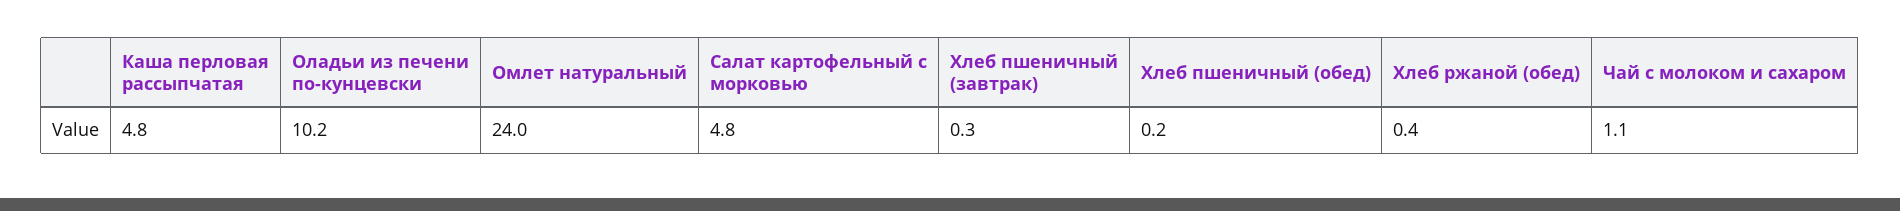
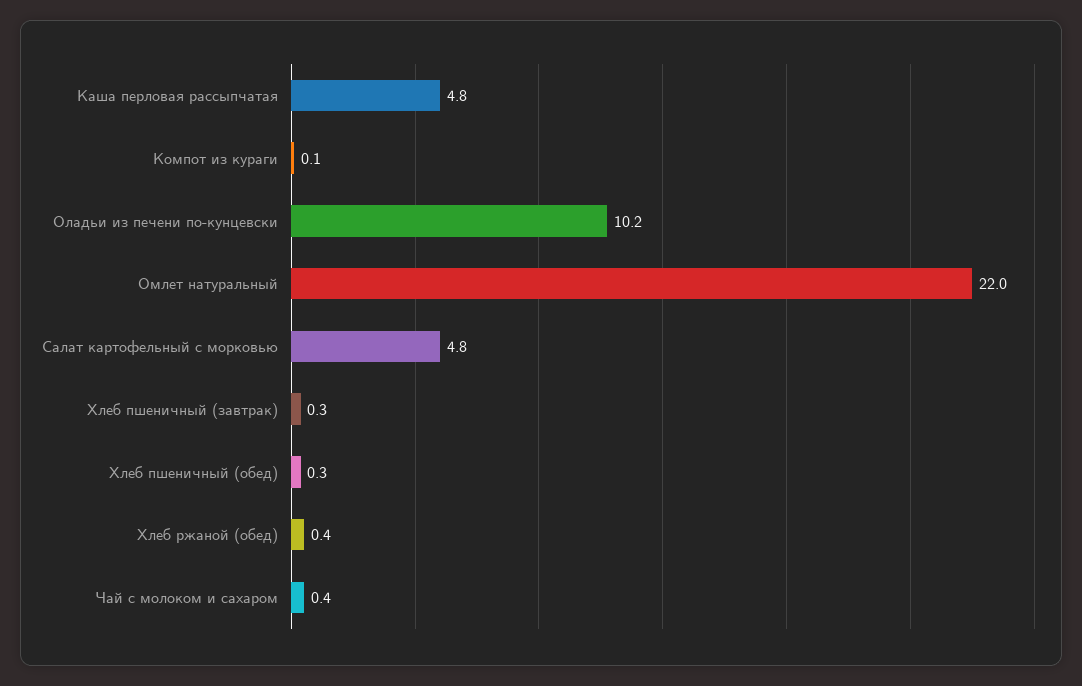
Омлет натуральный: 24 -> 22
Хлеб пшеничный (обед): 0.2 -> 0.3
Чай с молоком и сахаром: 1.1 -> 0.4
Компот из кураги: none -> 0.1

